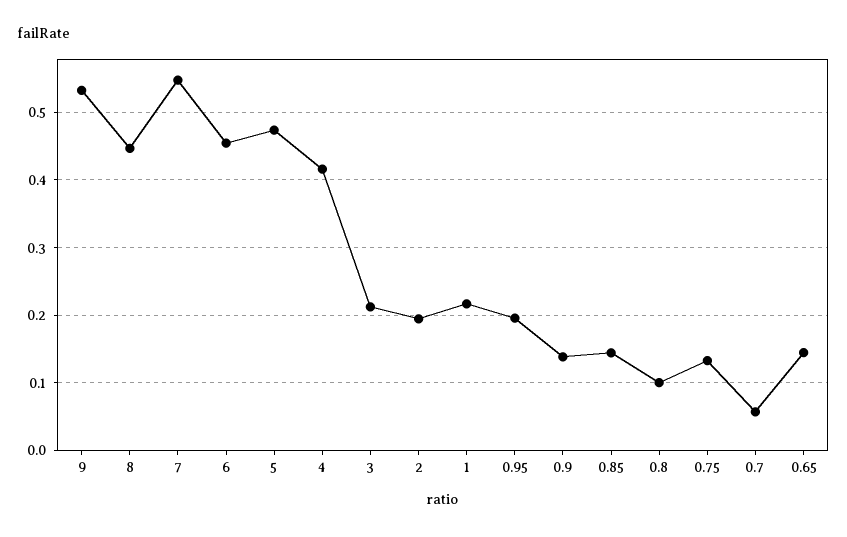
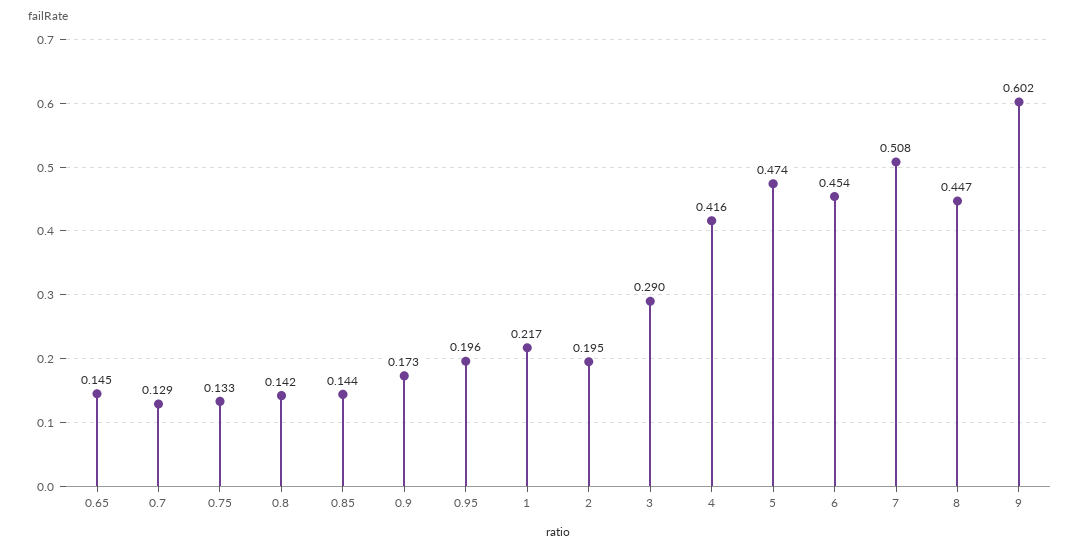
9: 0.53 -> 0.602
7: 0.55 -> 0.508
3: 0.21 -> 0.29
0.9: 0.14 -> 0.173
0.8: 0.1 -> 0.142
0.7: 0.06 -> 0.129

